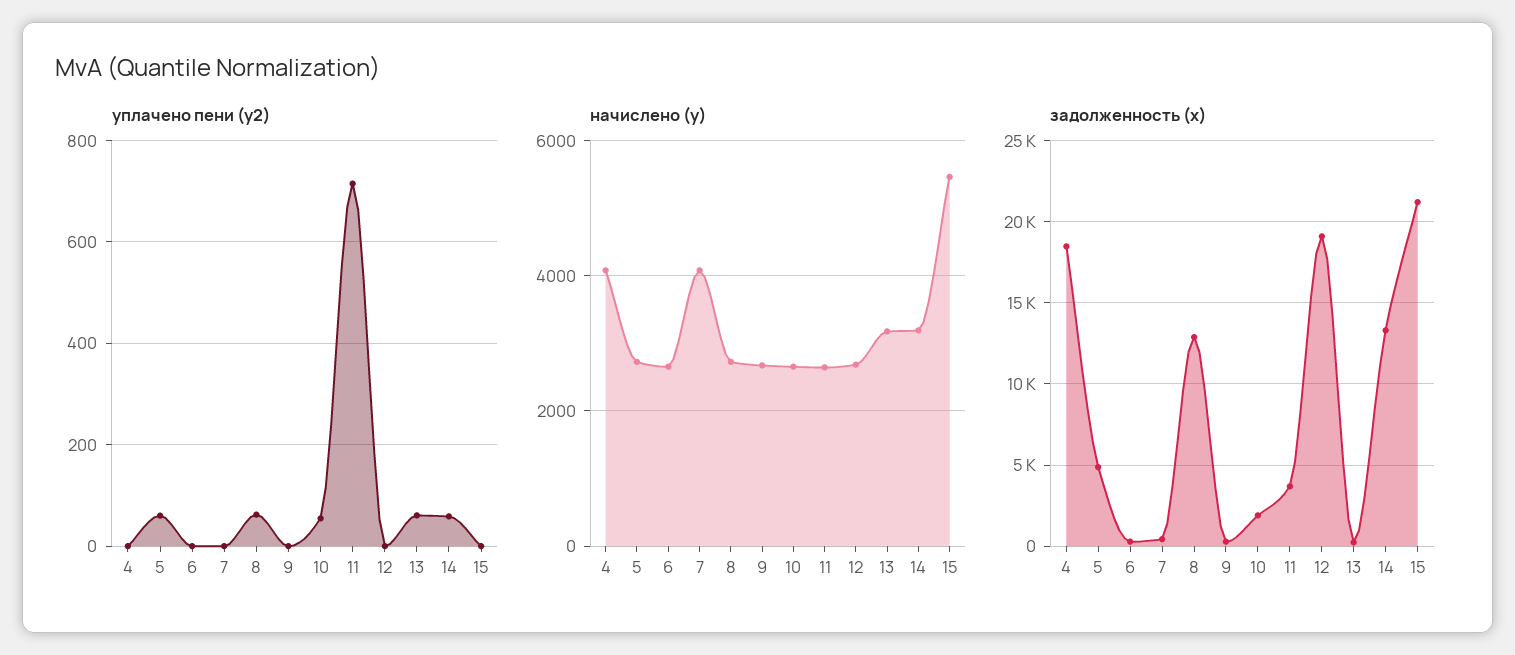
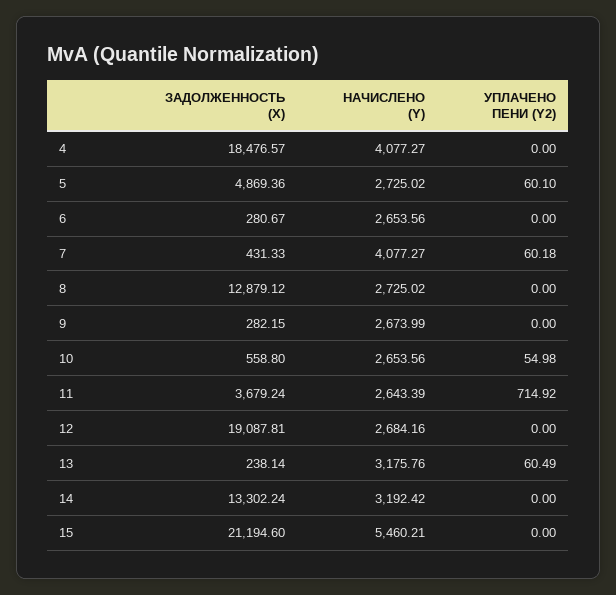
уплачено пени (y2), 7: 0 -> 60.18
уплачено пени (y2), 8: 60 -> 0
уплачено пени (y2), 14: 60 -> 0
задолженность (x), 10: 2000 -> 558.8

